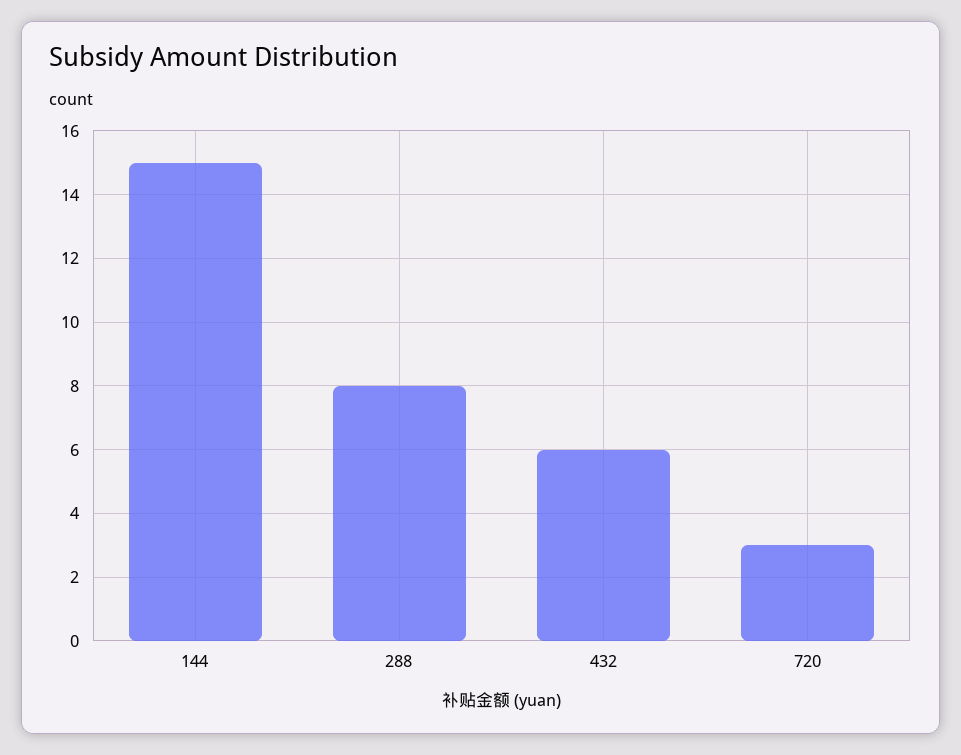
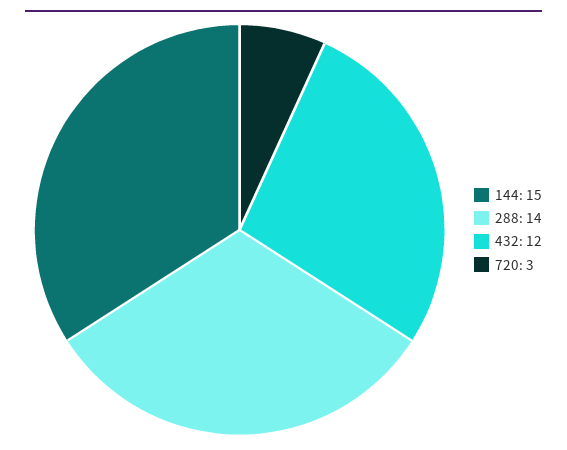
288: 8 -> 14
432: 6 -> 12

